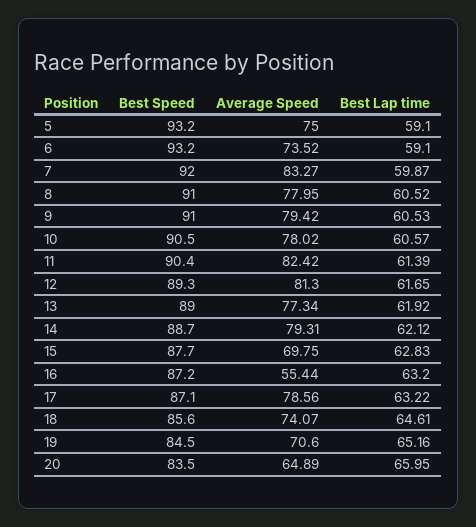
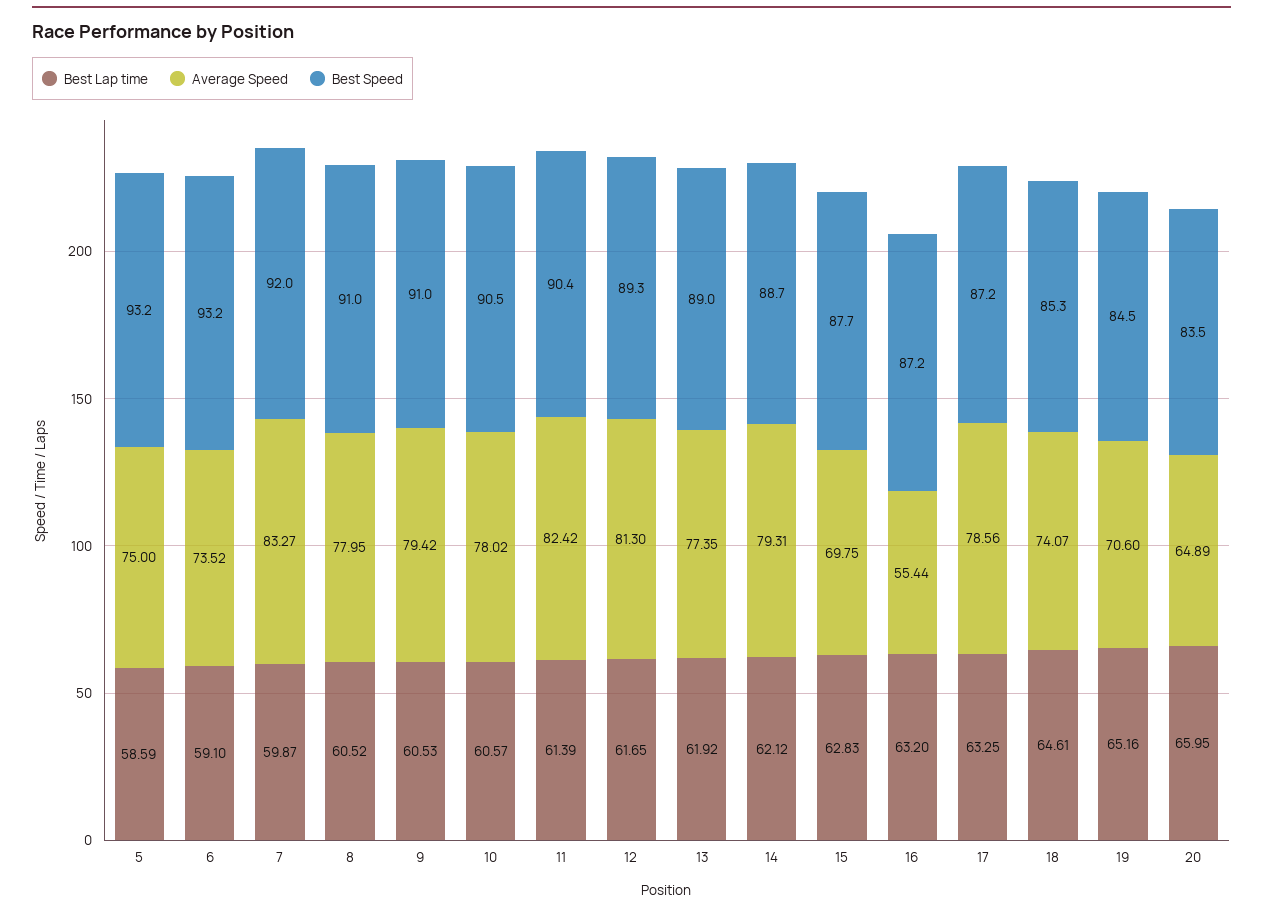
Best Lap time, 5: 59.1 -> 58.59
Average Speed, 13: 77.34 -> 77.35
Best Speed, 17: 87.1 -> 87.2
Best Lap time, 17: 63.22 -> 63.25
Best Speed, 18: 85.6 -> 85.3

